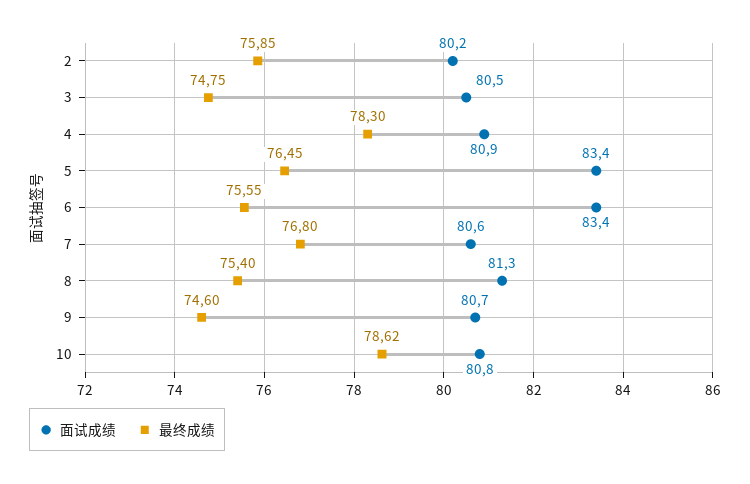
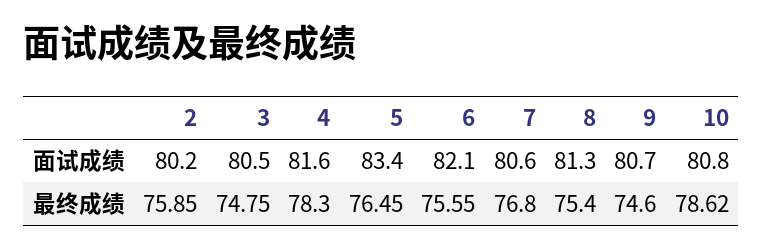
面试成绩, 4: 80.9 -> 81.6
面试成绩, 6: 83.4 -> 82.1

